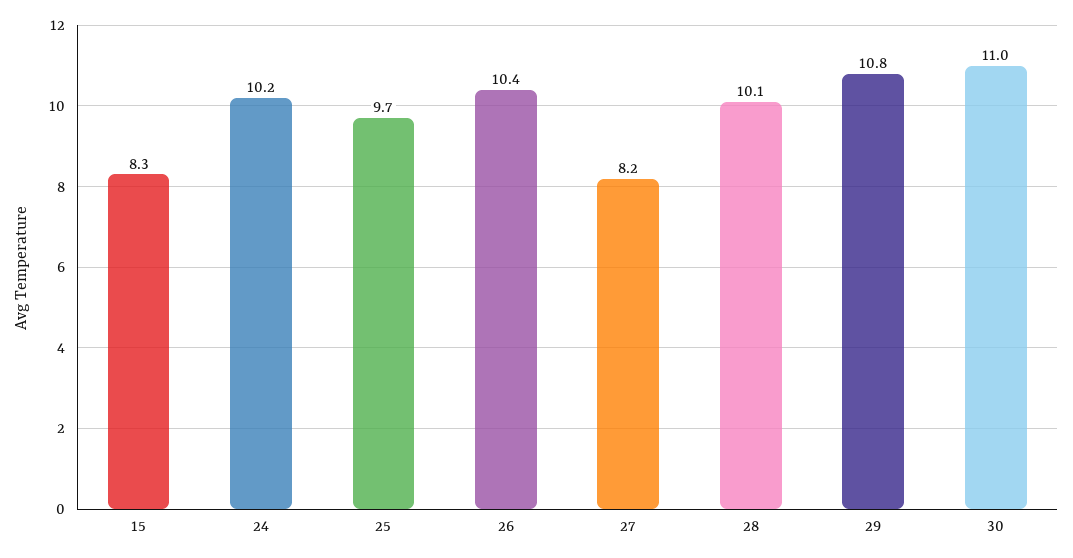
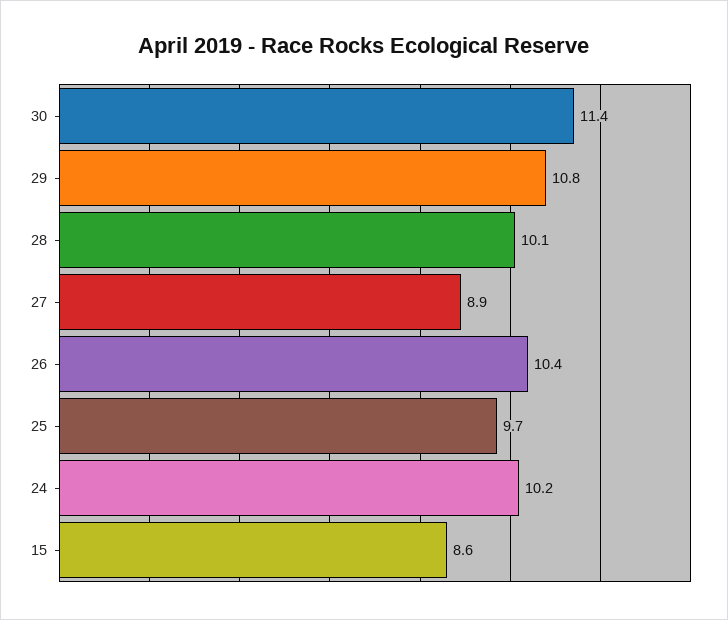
15: 8.3 -> 8.6
27: 8.2 -> 8.9
30: 11 -> 11.4

